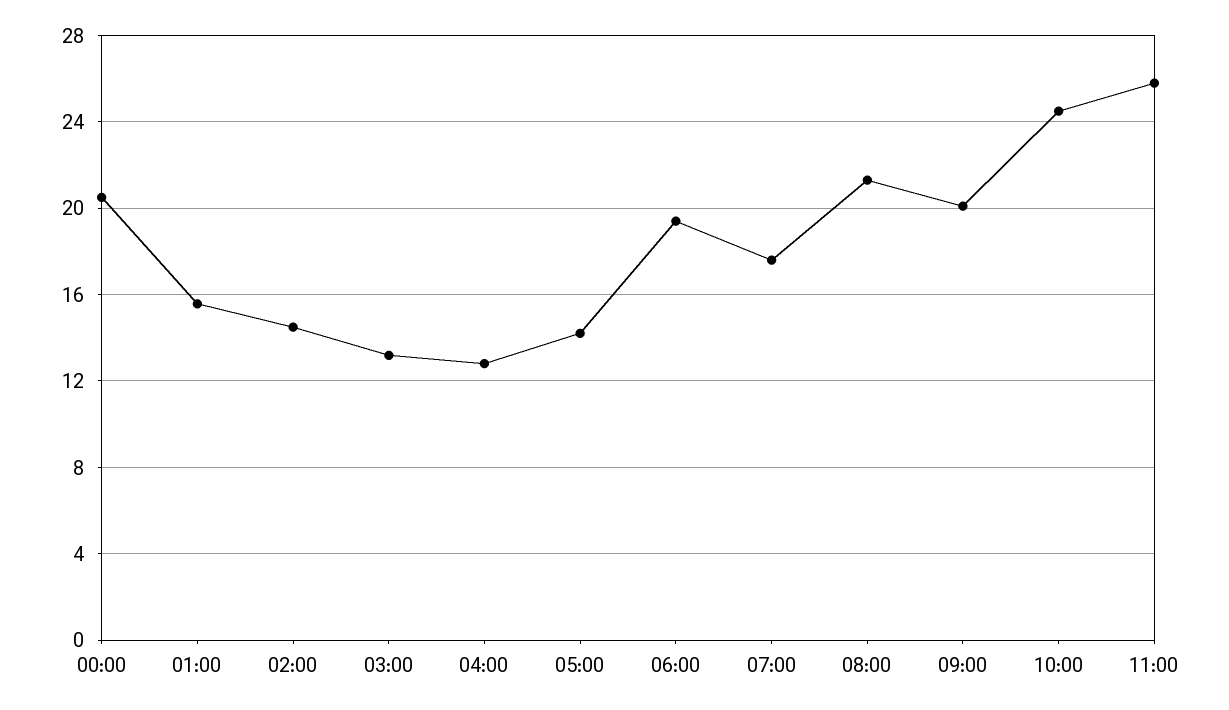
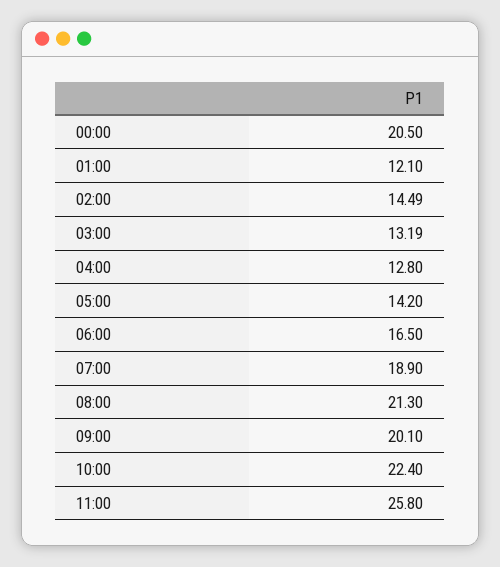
01:00: 15.5 -> 12.1
06:00: 19.5 -> 16.5
07:00: 17.5 -> 18.9
10:00: 24.5 -> 22.4

